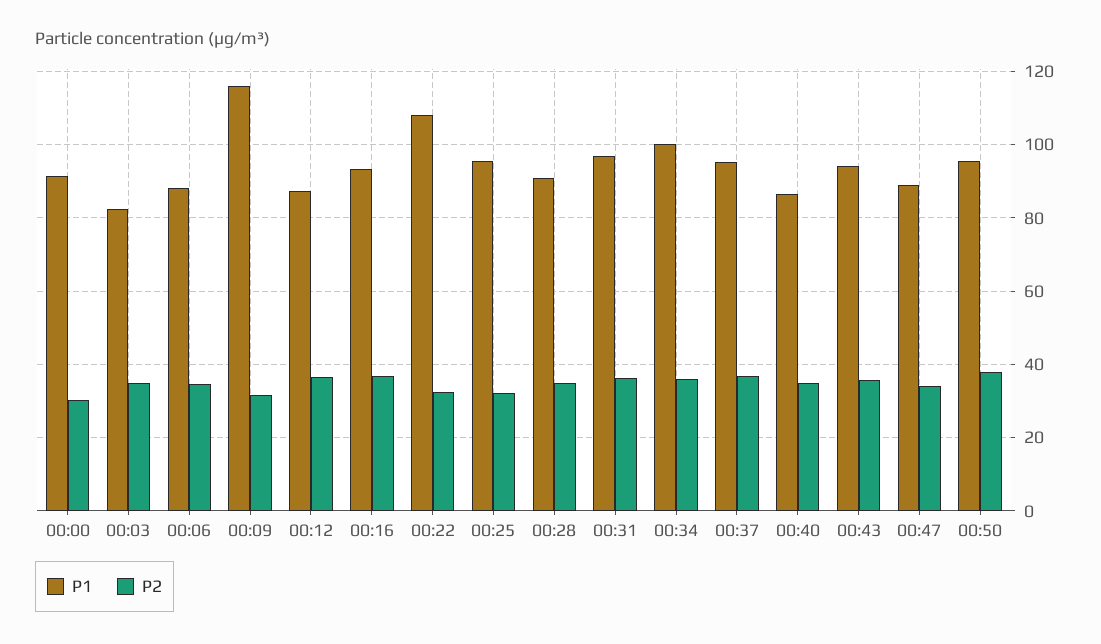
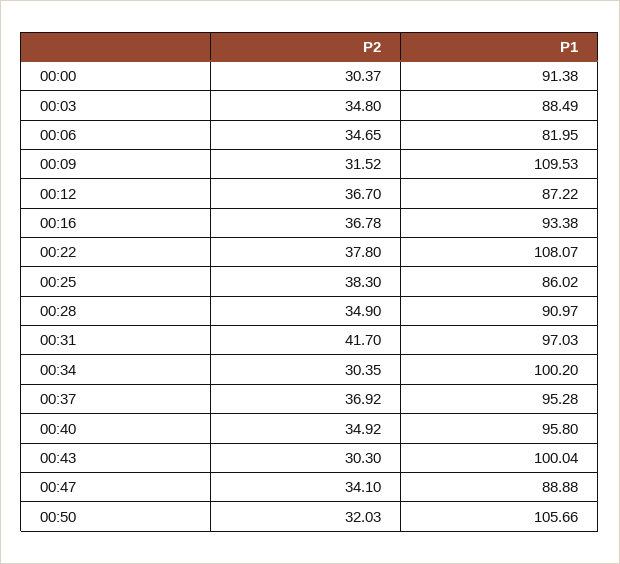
P1, 00:03: 82 -> 88.49
P1, 00:06: 88 -> 81.95
P1, 00:09: 116 -> 109.53
P2, 00:22: 32 -> 37.8
P1, 00:25: 96 -> 86.02
P2, 00:25: 32 -> 38.3
P2, 00:31: 36 -> 41.7
P2, 00:34: 36 -> 30.35
P1, 00:40: 86 -> 95.8
P1, 00:43: 94 -> 100.04
P2, 00:43: 36 -> 30.3
P1, 00:50: 96 -> 105.66
P2, 00:50: 38 -> 32.03

